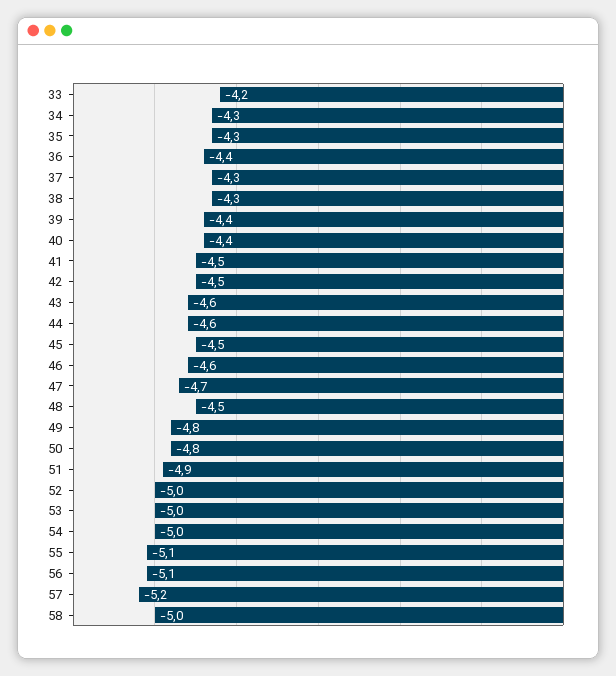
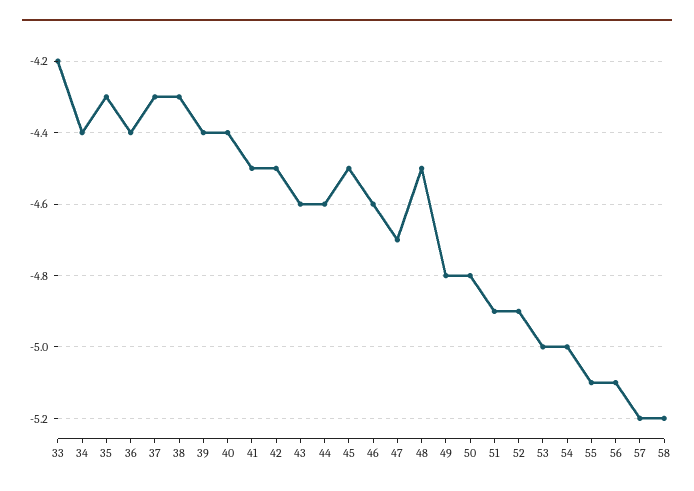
34: -4.3 -> -4.4
52: -5 -> -4.9
58: -5 -> -5.2

